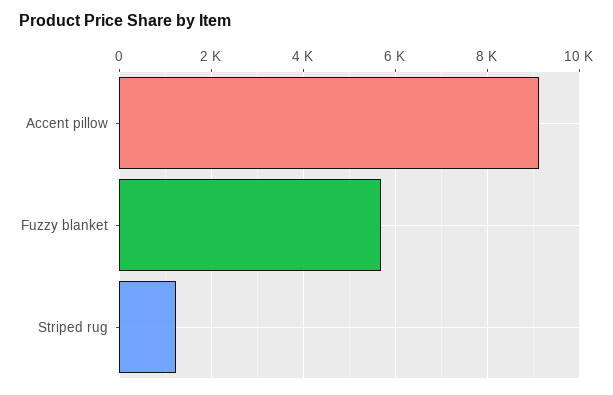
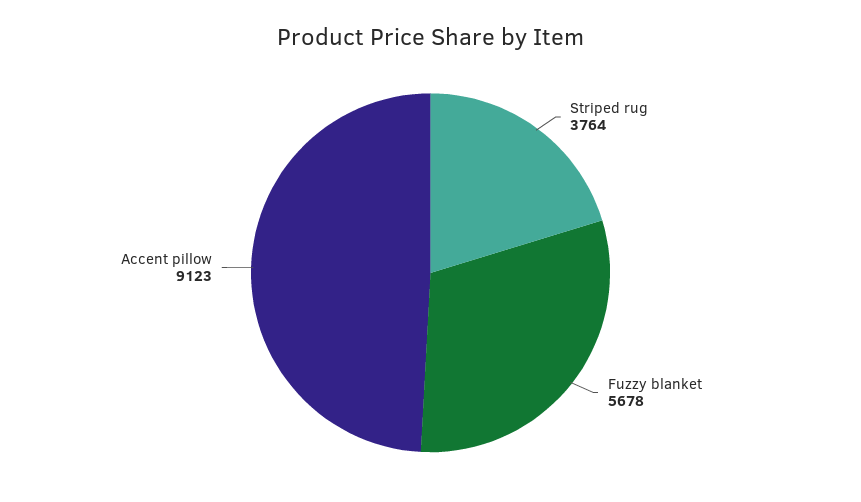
Striped rug: 1200 -> 3764

